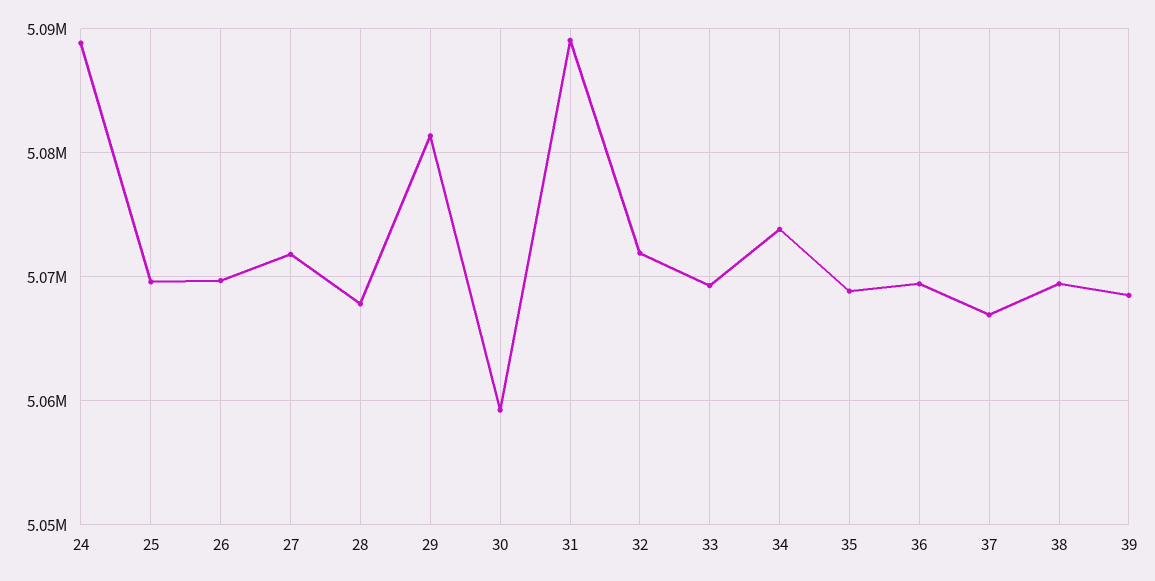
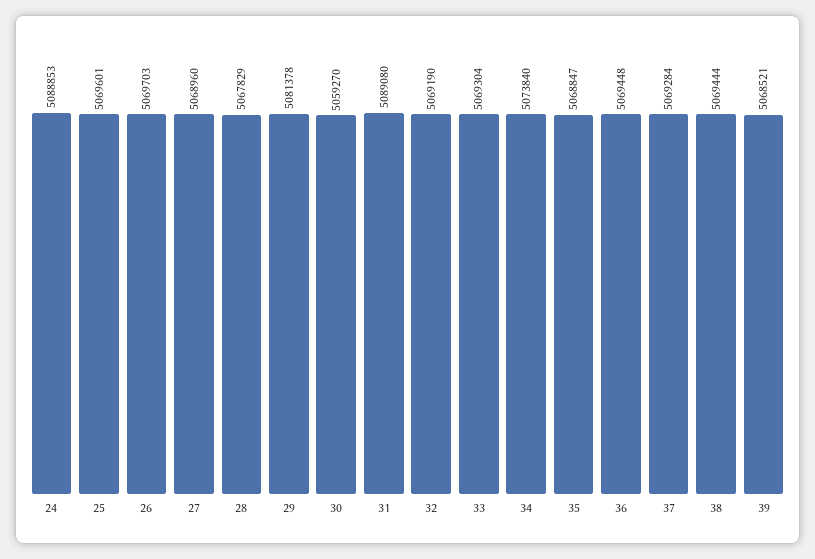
27: 5072000 -> 5068960
32: 5072000 -> 5069190
37: 5067000 -> 5069284

